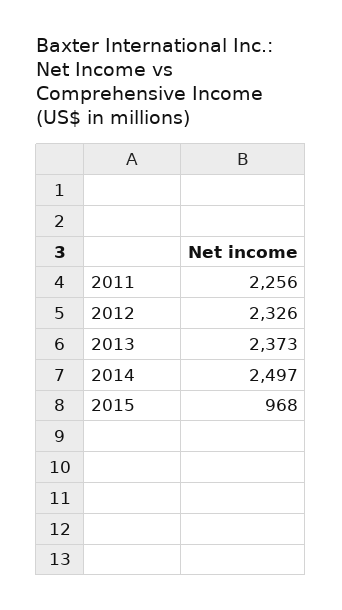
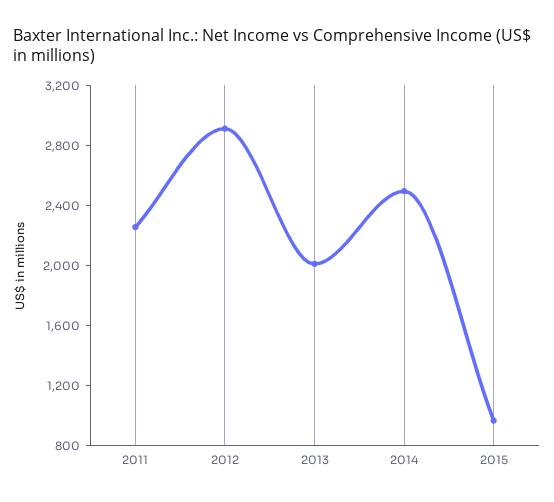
2012: 2326 -> 2900
2013: 2373 -> 2000

